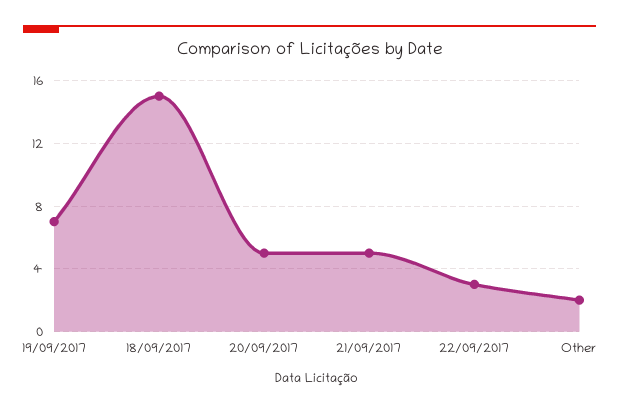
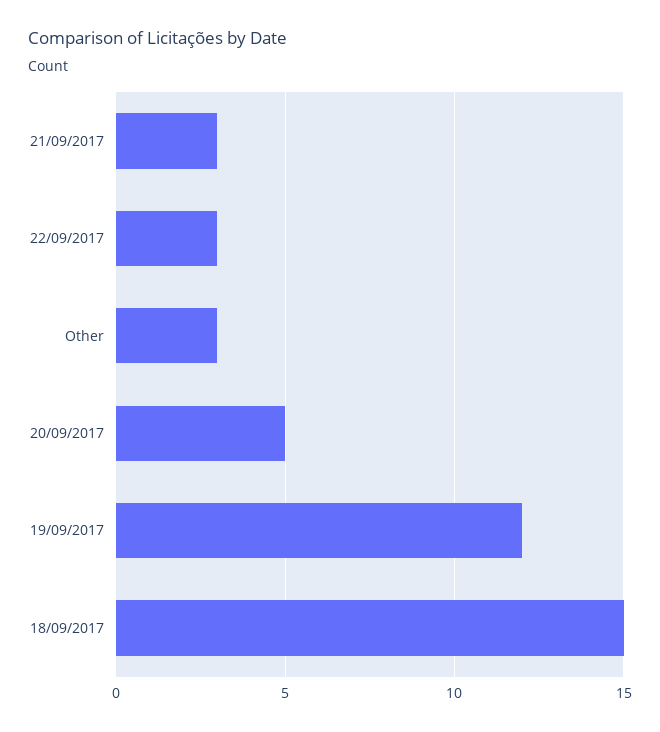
19/09/2017: 7 -> 12
21/09/2017: 5 -> 3
Other: 2 -> 3

